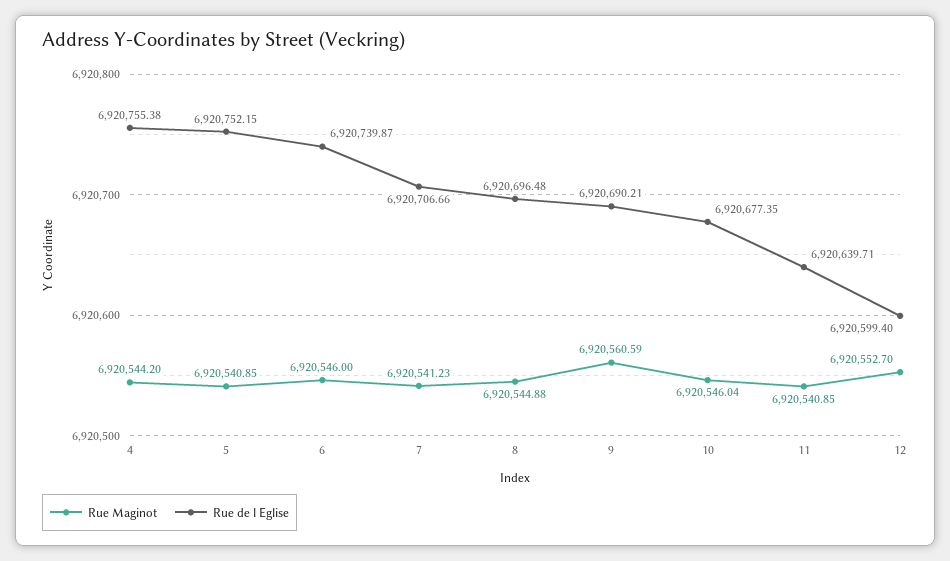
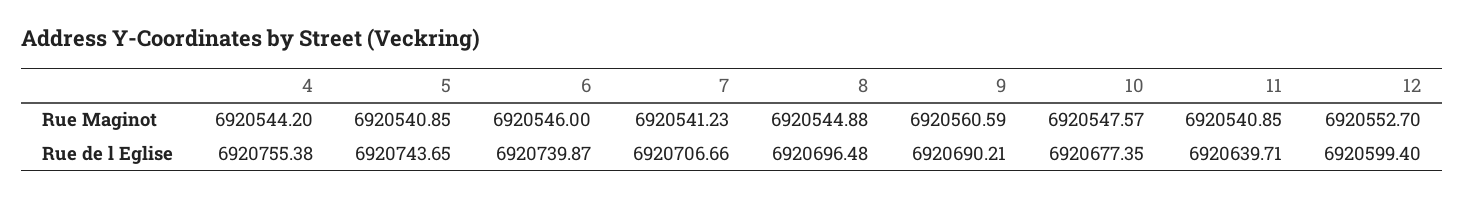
Rue de l Eglise, 5: 6920752.15 -> 6920743.65
Rue Maginot, 10: 6920546.04 -> 6920547.57

